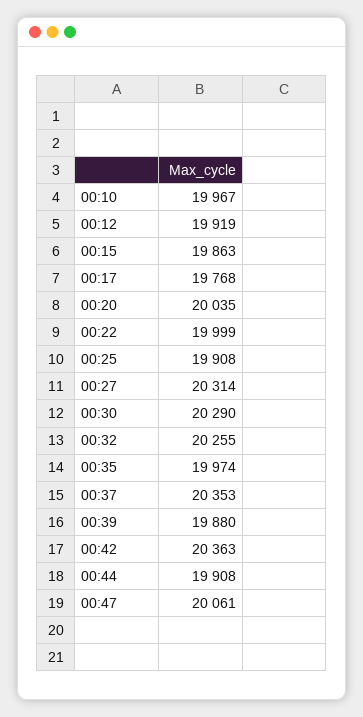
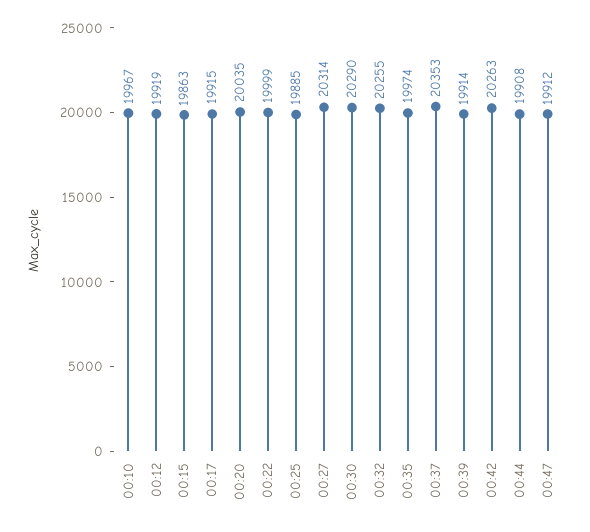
00:17: 19768 -> 19915
00:25: 19908 -> 19885
00:39: 19880 -> 19914
00:42: 20363 -> 20263
00:47: 20061 -> 19912

